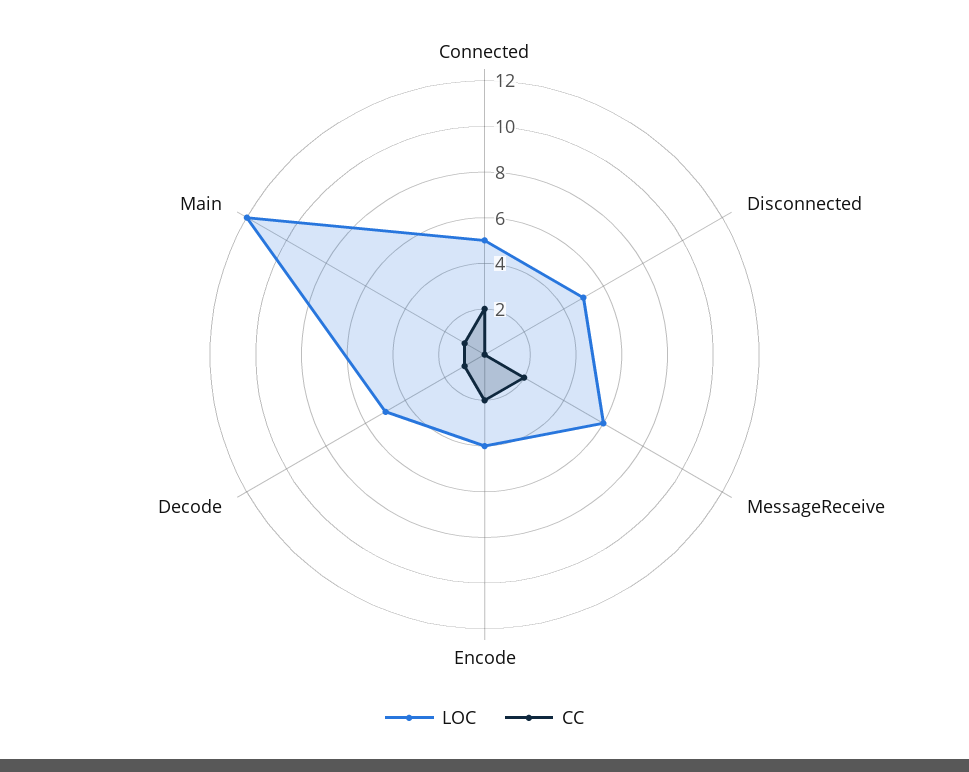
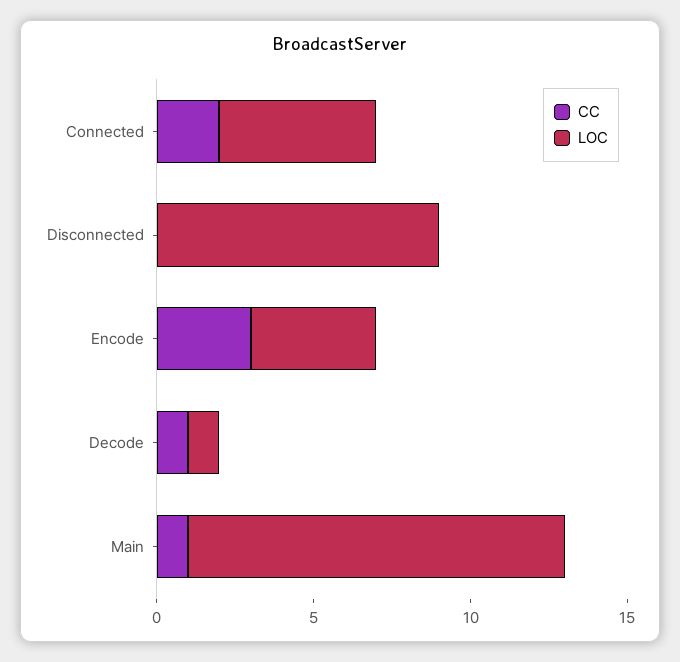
LOC, Disconnected: 5 -> 9
LOC, MessageReceive: 6 -> none
CC, MessageReceive: 2 -> none
CC, Encode: 2 -> 3
LOC, Decode: 5 -> 1

